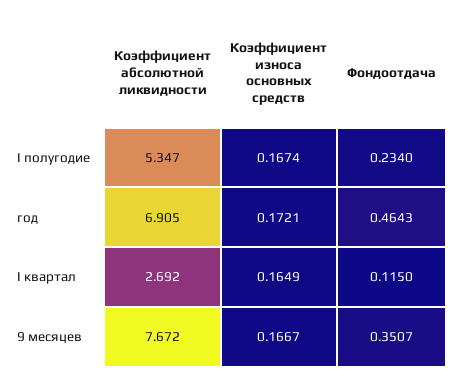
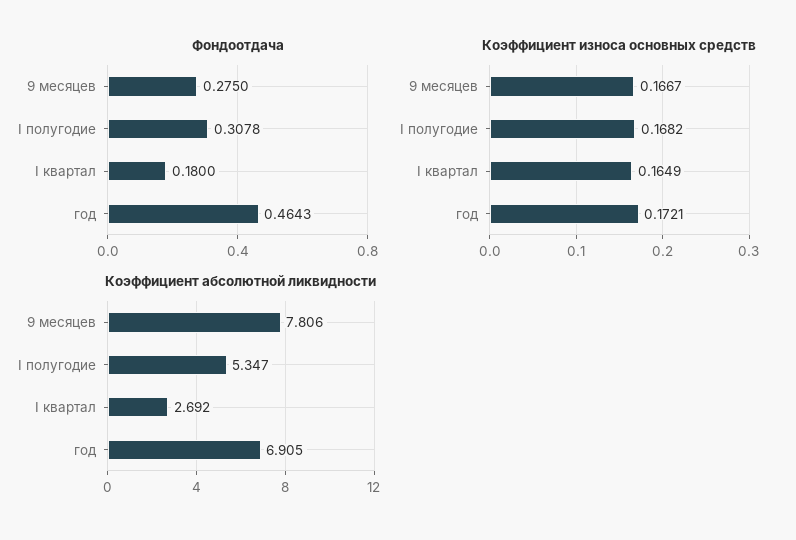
Коэффициент износа основных средств, I полугодие: 0.1674 -> 0.1682
Фондоотдача, I полугодие: 0.234 -> 0.3078
Фондоотдача, I квартал: 0.115 -> 0.18
Коэффициент абсолютной ликвидности, 9 месяцев: 7.672 -> 7.806
Фондоотдача, 9 месяцев: 0.3507 -> 0.275

